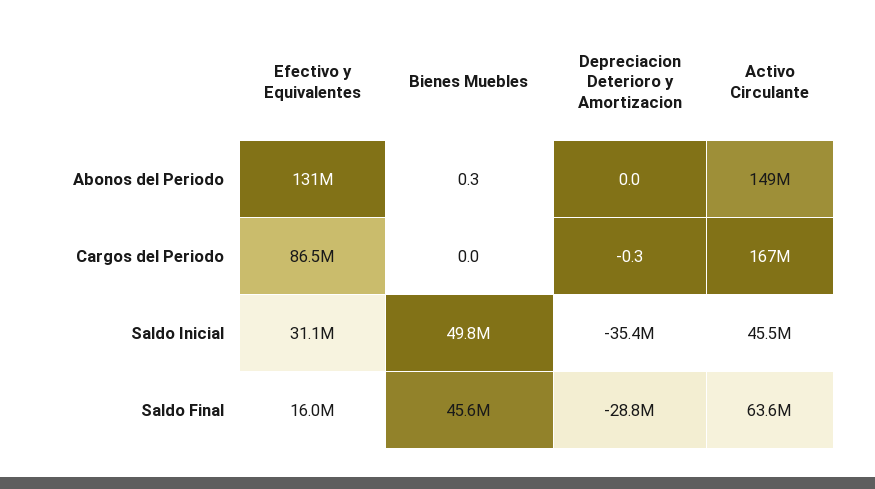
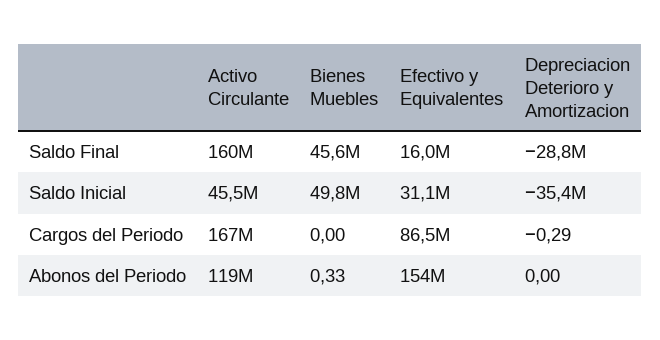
Efectivo y Equivalentes, Abonos del Periodo: 131000000 -> 154000000
Activo Circulante, Abonos del Periodo: 149000000 -> 119000000
Activo Circulante, Saldo Final: 63600000 -> 160000000

